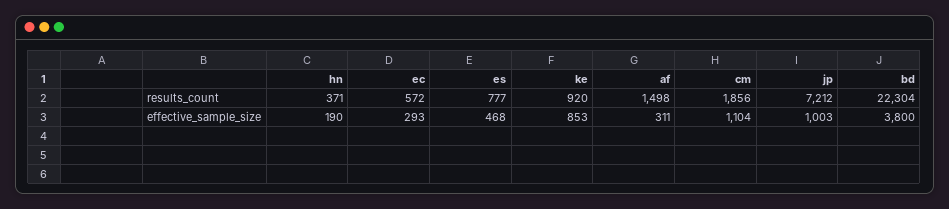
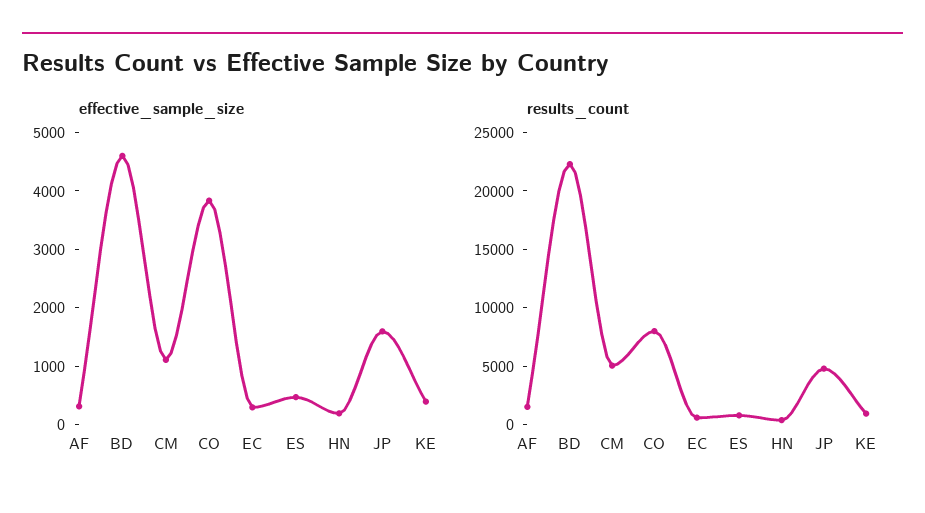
results_count, cm: 1856 -> 5000
results_count, jp: 7212 -> 5000
effective_sample_size, ke: 853 -> 400
effective_sample_size, jp: 1003 -> 1600
effective_sample_size, bd: 3800 -> 4600
effective_sample_size, CO: none -> 3800
results_count, CO: none -> 8000

